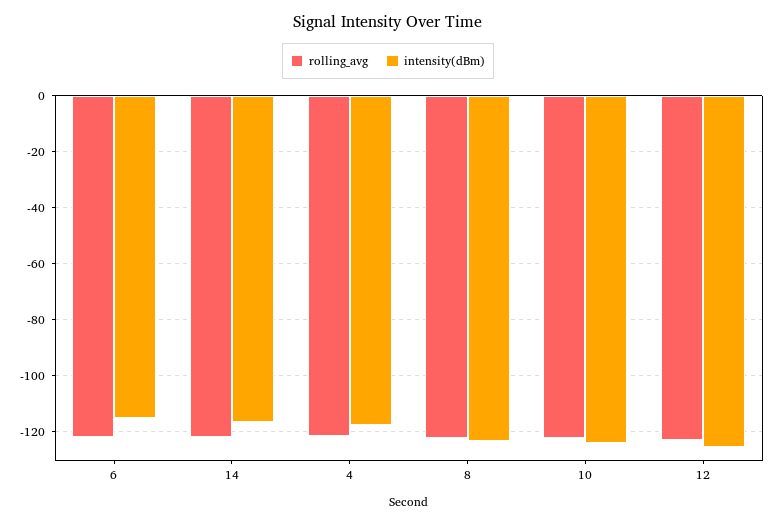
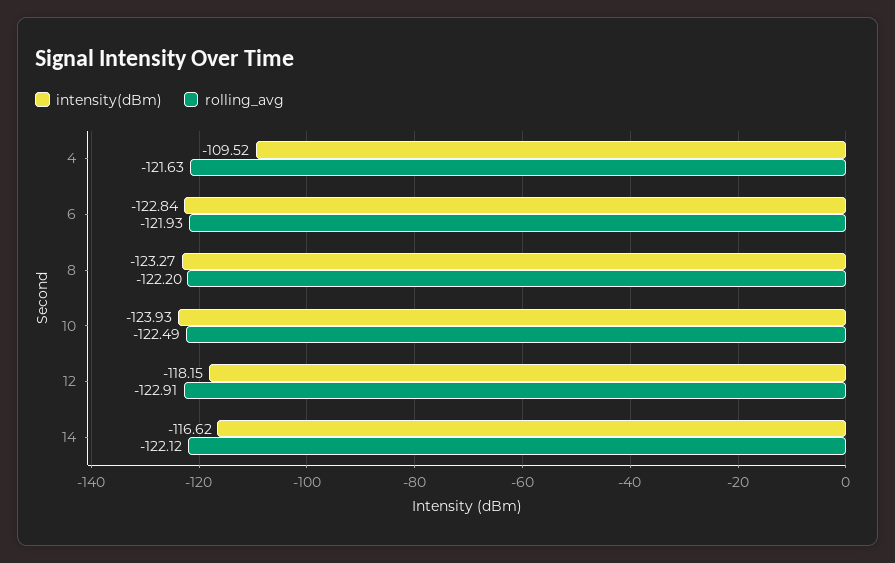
intensity(dBm), 6: -115 -> -122.84
intensity(dBm), 4: -117.5 -> -109.52
intensity(dBm), 12: -125 -> -118.15

